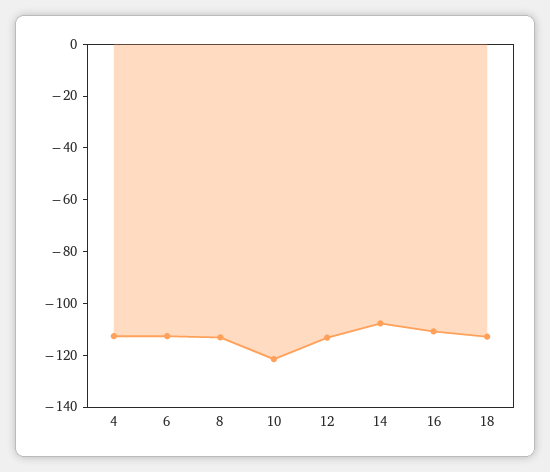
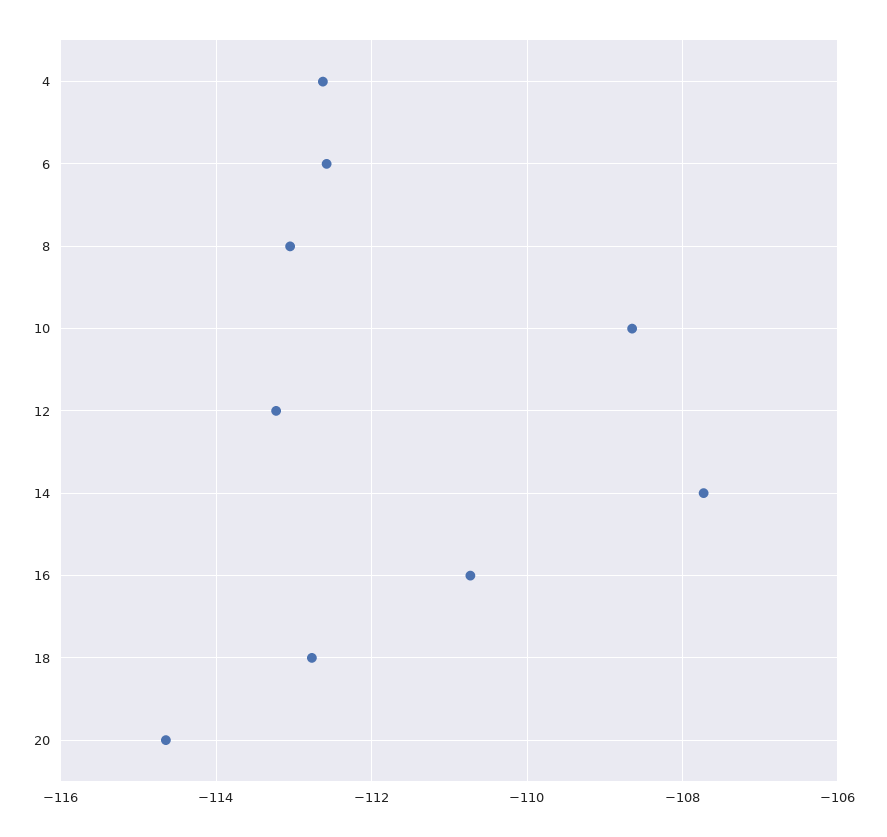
10: -120 -> -108.6
20: none -> -114.6

